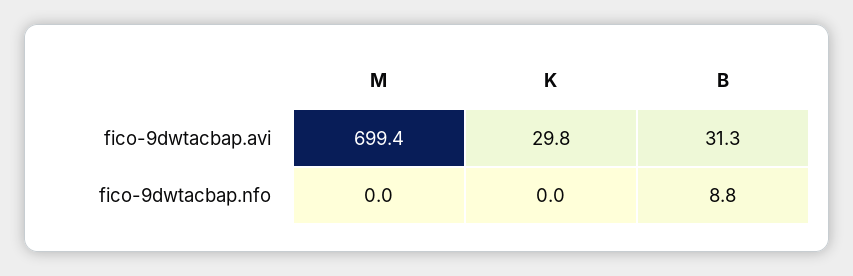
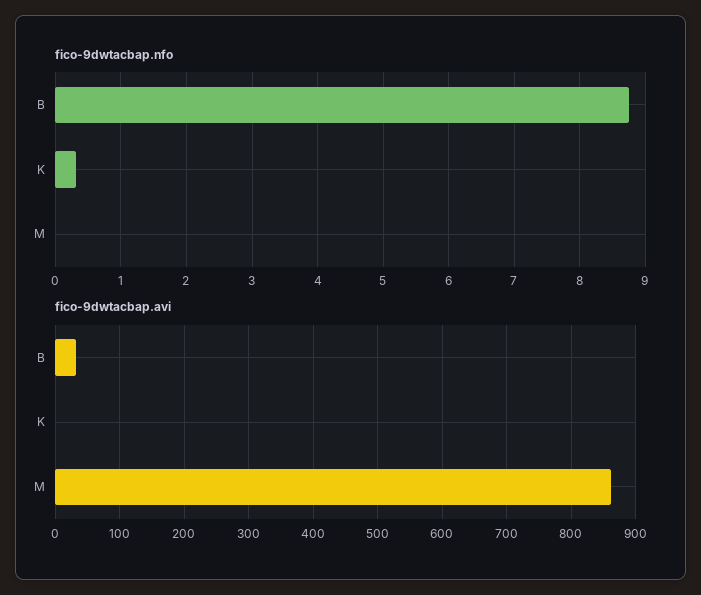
fico-9dwtacbap.avi, M: 699.4 -> 860
fico-9dwtacbap.avi, K: 29.8 -> 0
fico-9dwtacbap.nfo, K: 0 -> 0.3

